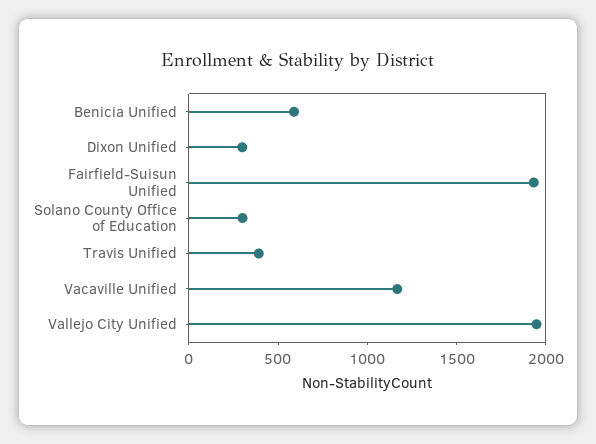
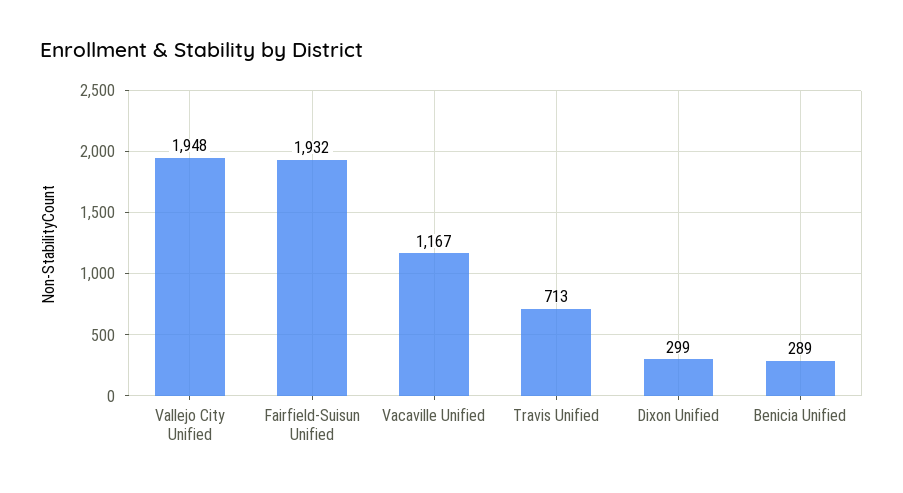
Benicia Unified: 600 -> 289
Solano County Office of Education: 300 -> none
Travis Unified: 400 -> 713

